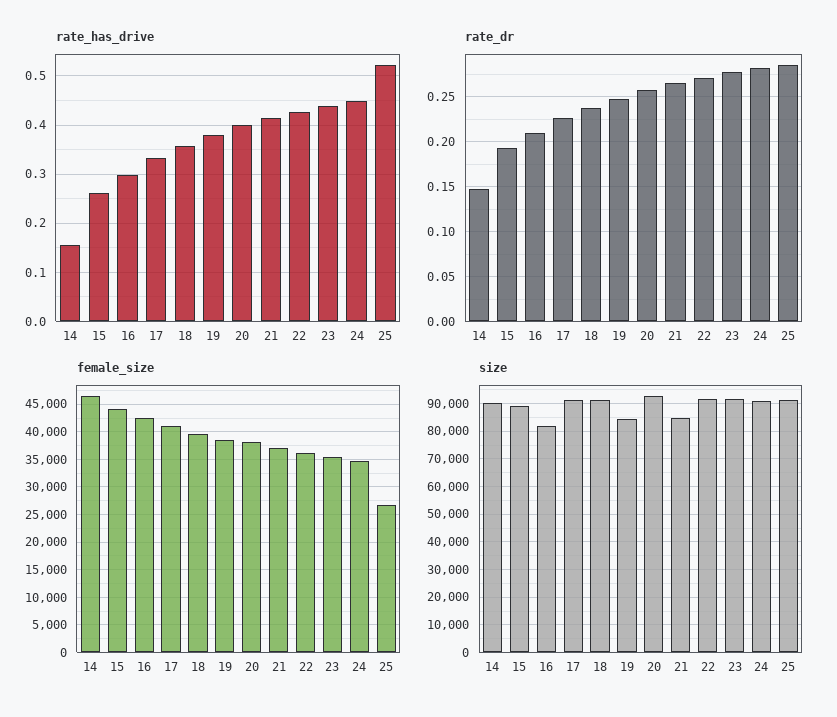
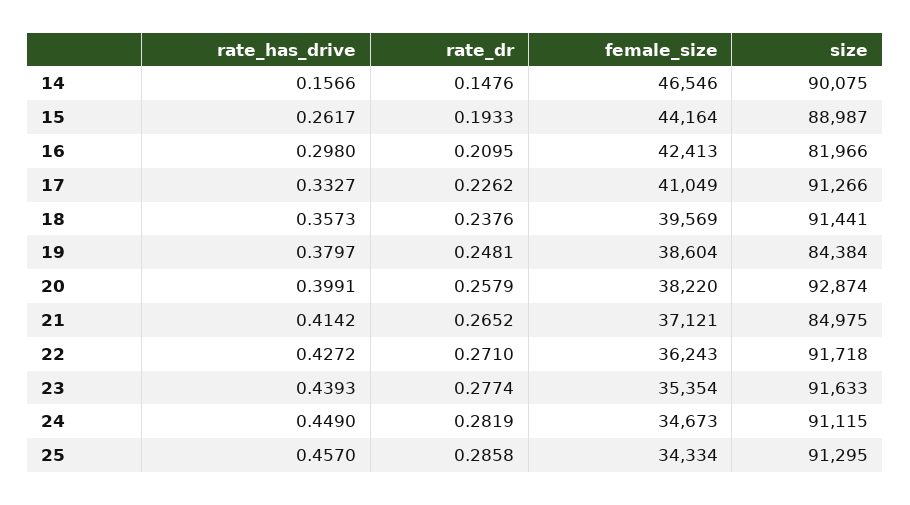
rate_has_drive, 25: 0.52 -> 0.457
female_size, 25: 27500 -> 34334

